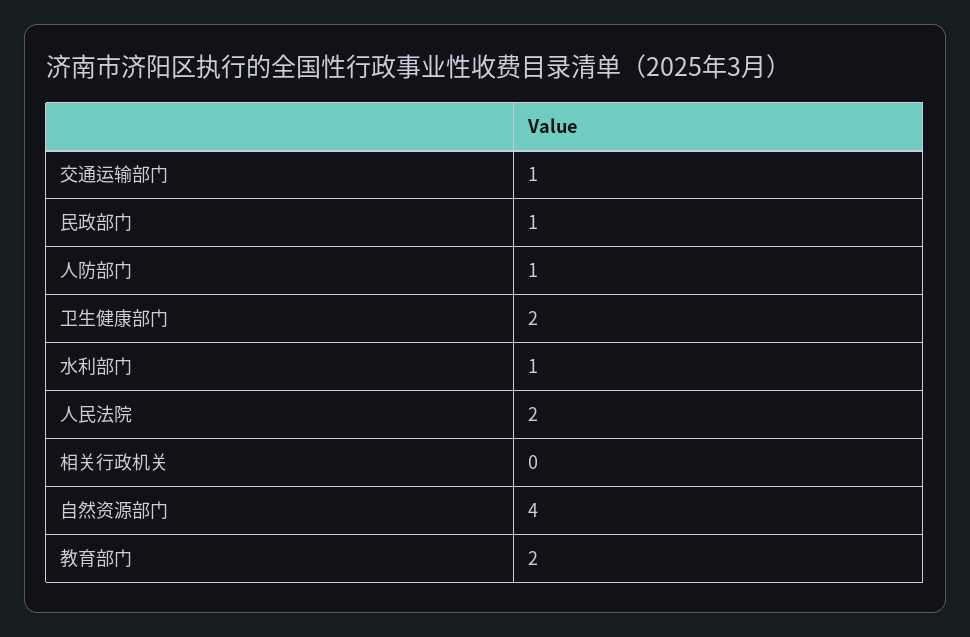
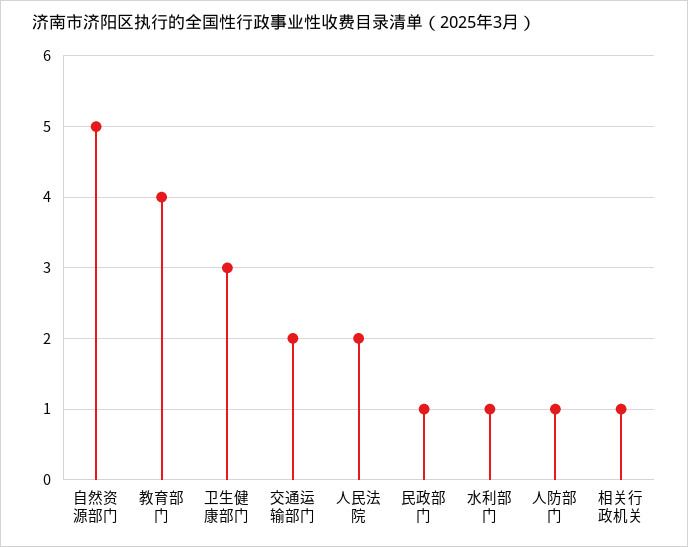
交通运输部门: 1 -> 2
卫生健康部门: 2 -> 3
相关行政机关: 0 -> 1
自然资源部门: 4 -> 5
教育部门: 2 -> 4

